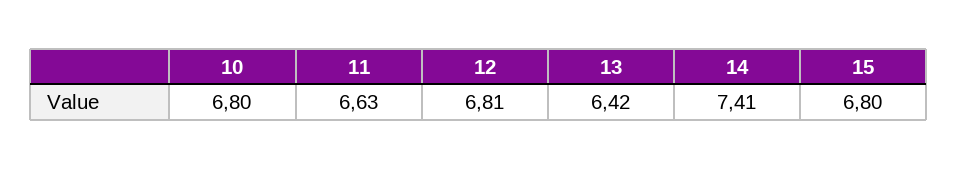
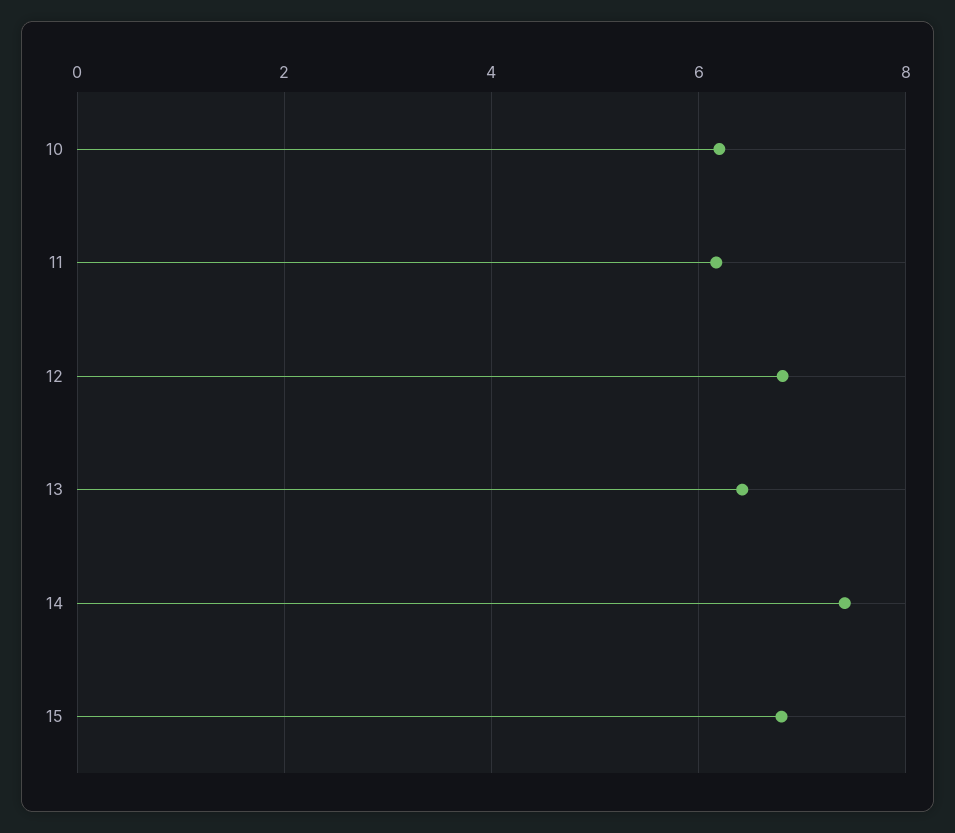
10: 6.8 -> 6.2
11: 6.63 -> 6.2

